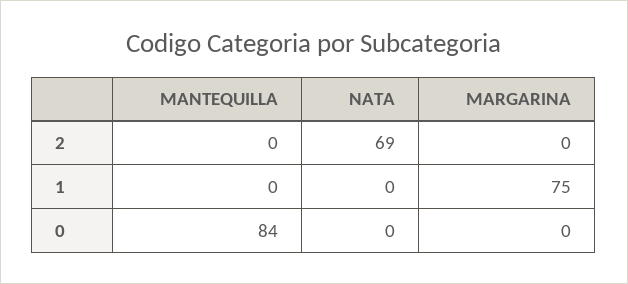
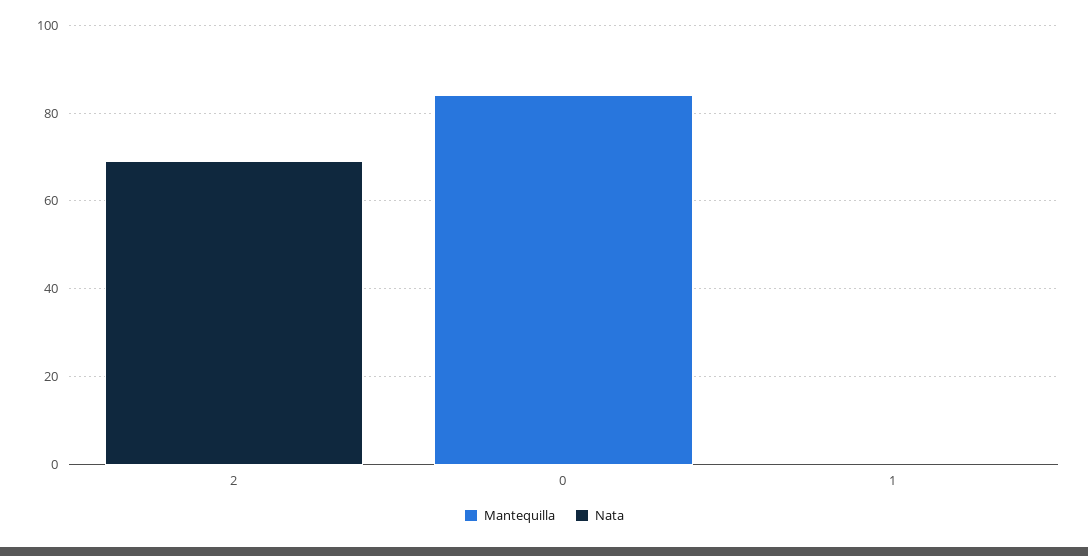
MARGARINA, 2: 0 -> none
MARGARINA, 1: 75 -> none
MARGARINA, 0: 0 -> none

